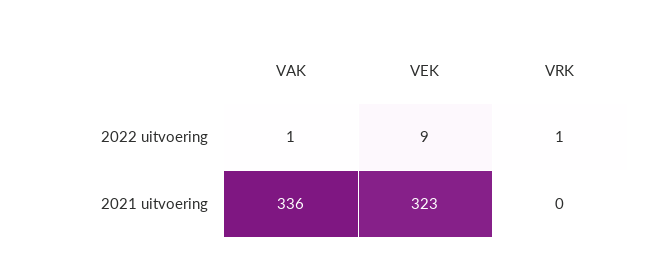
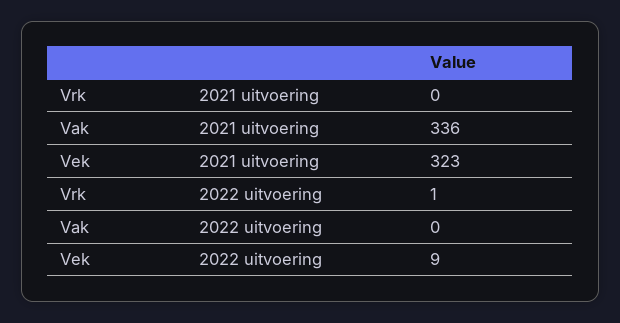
VAK, 2022 uitvoering: 1 -> 0

